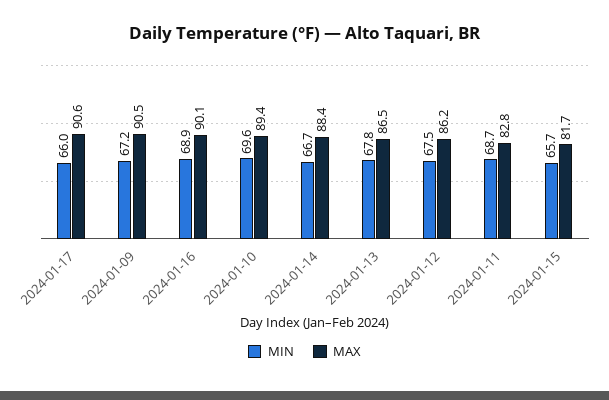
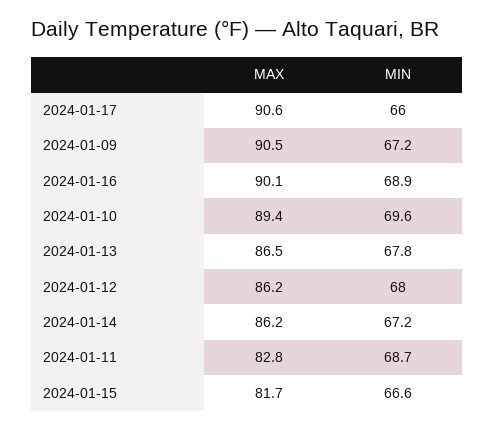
MIN, 2024-01-14: 66.7 -> 67.2
MAX, 2024-01-14: 88.4 -> 86.2
MIN, 2024-01-12: 67.5 -> 68
MIN, 2024-01-15: 65.7 -> 66.6

